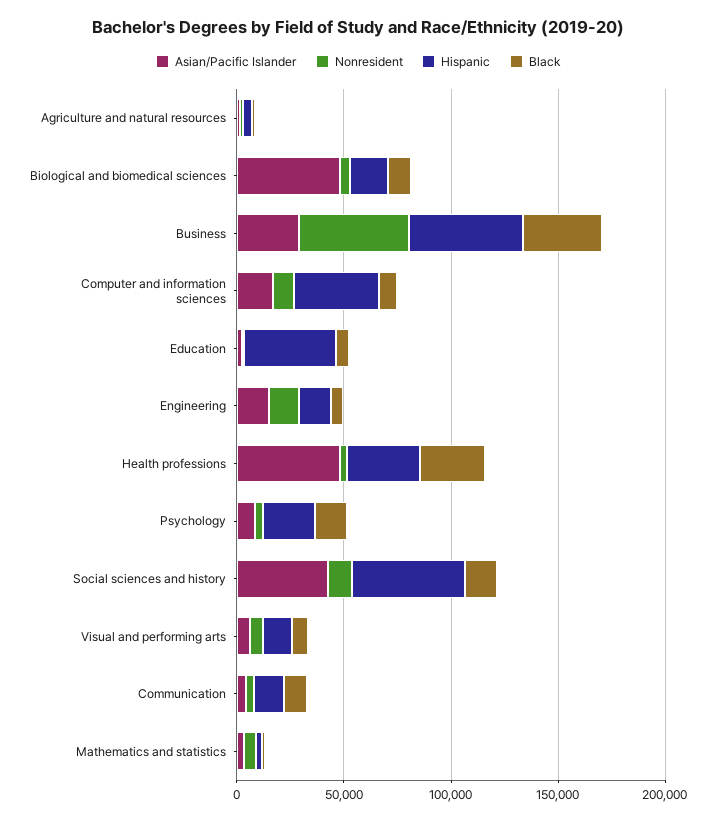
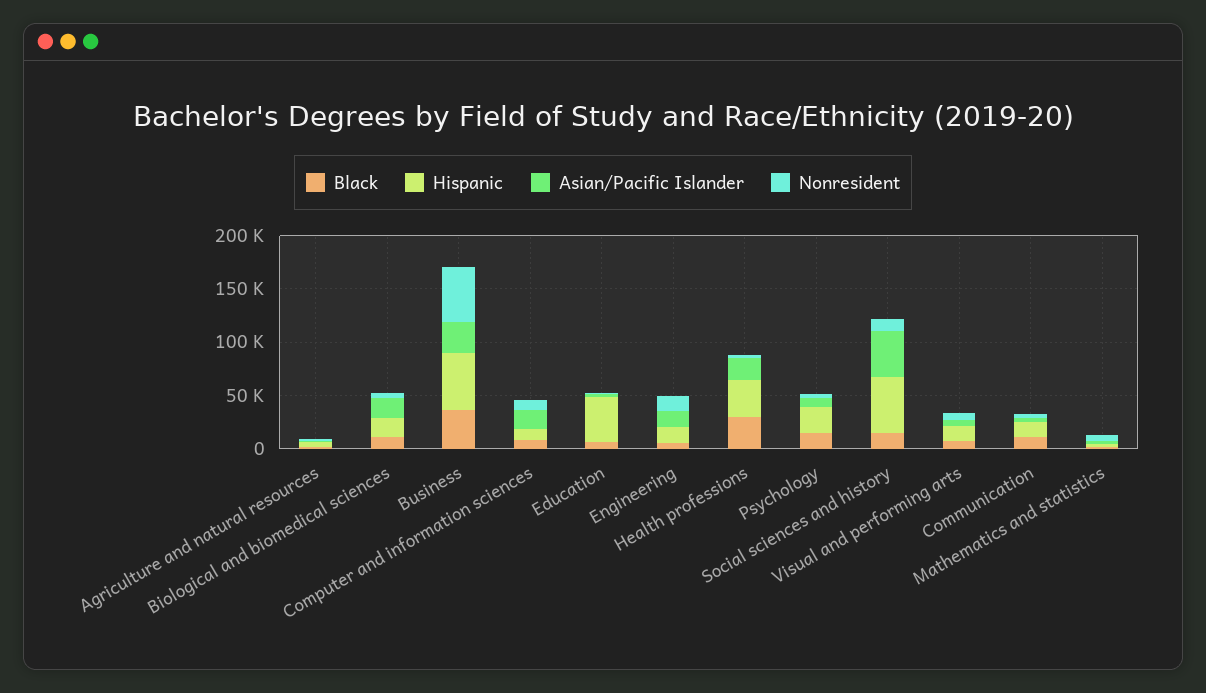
Asian/Pacific Islander, Biological and biomedical sciences: 50000 -> 20000
Hispanic, Computer and information sciences: 40000 -> 10000
Asian/Pacific Islander, Health professions: 50000 -> 20000

